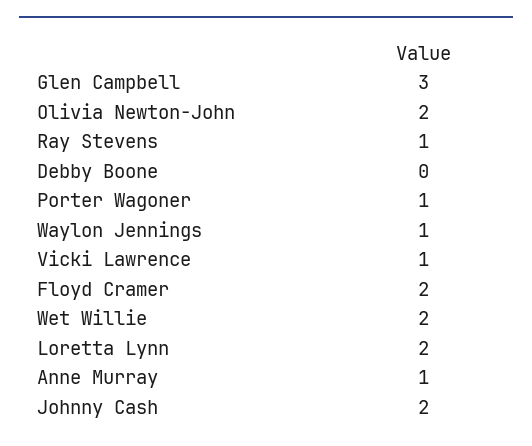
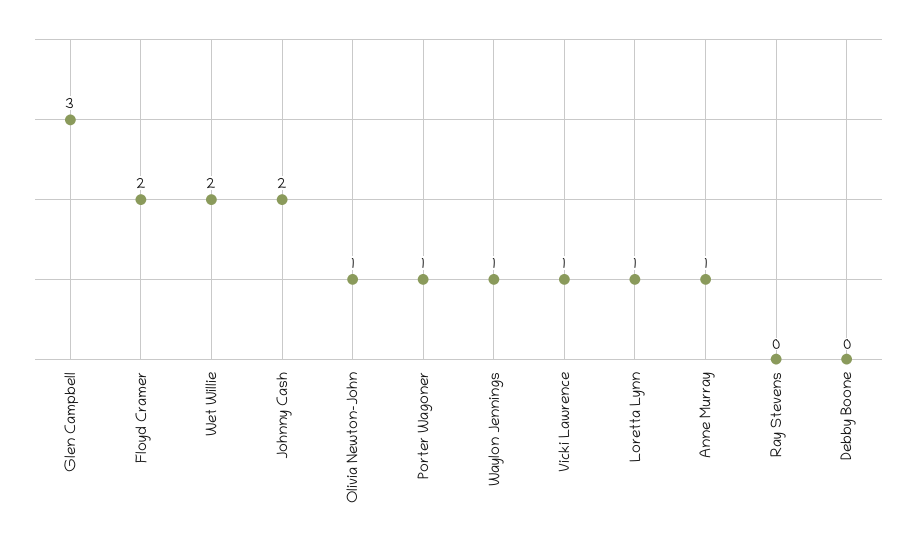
Olivia Newton-John: 2 -> 1
Ray Stevens: 1 -> 0
Loretta Lynn: 2 -> 1

